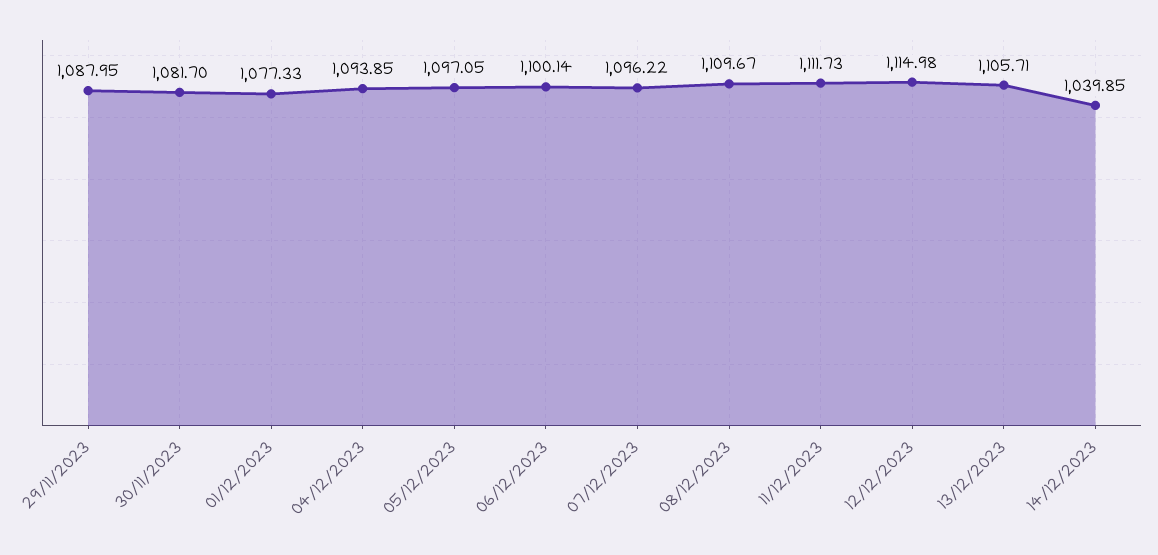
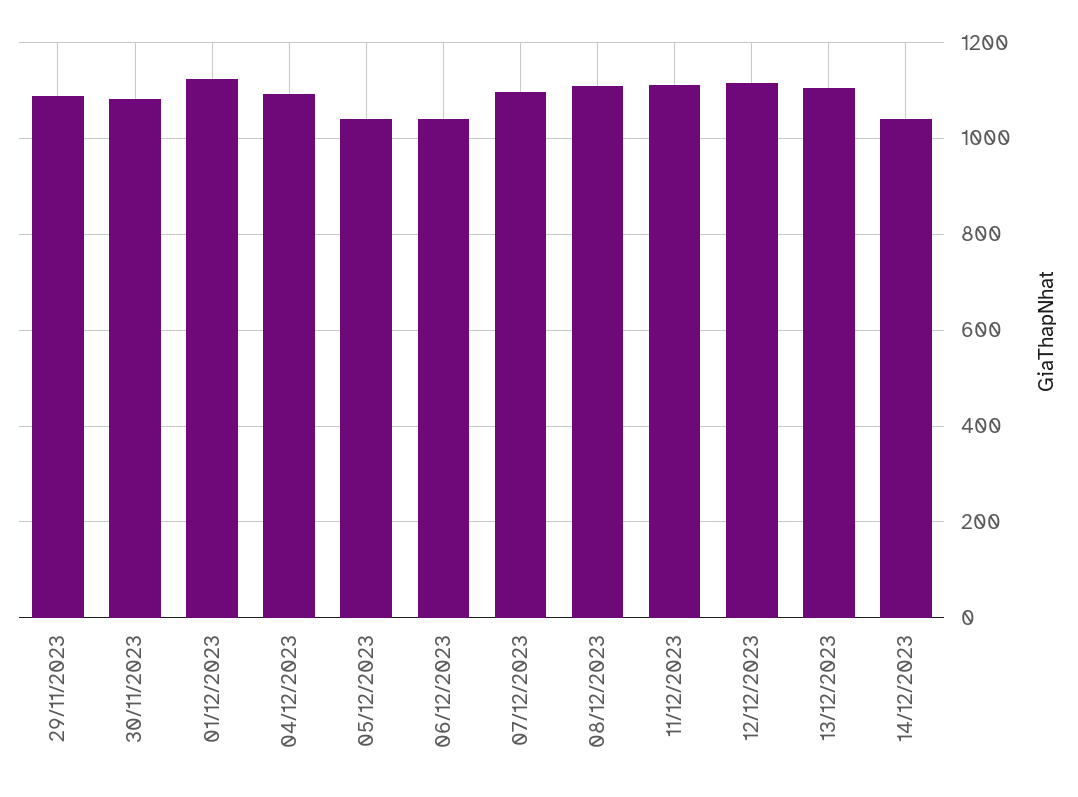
01/12/2023: 1077.33 -> 1120
05/12/2023: 1097.05 -> 1040
06/12/2023: 1100.14 -> 1040

